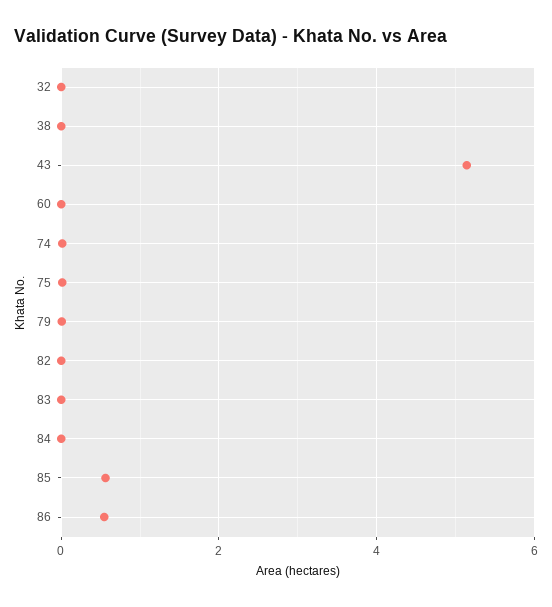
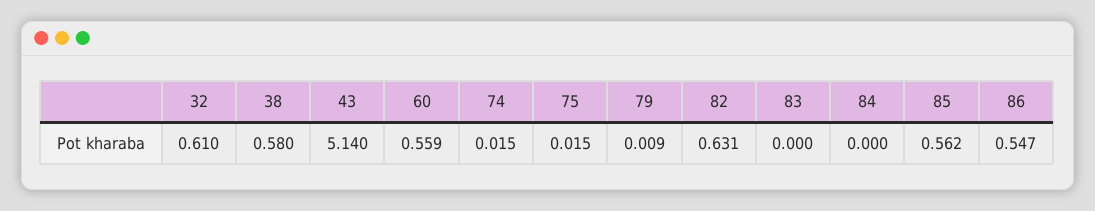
32: 0 -> 0.61
38: 0 -> 0.58
60: 0 -> 0.559
82: 0 -> 0.631

